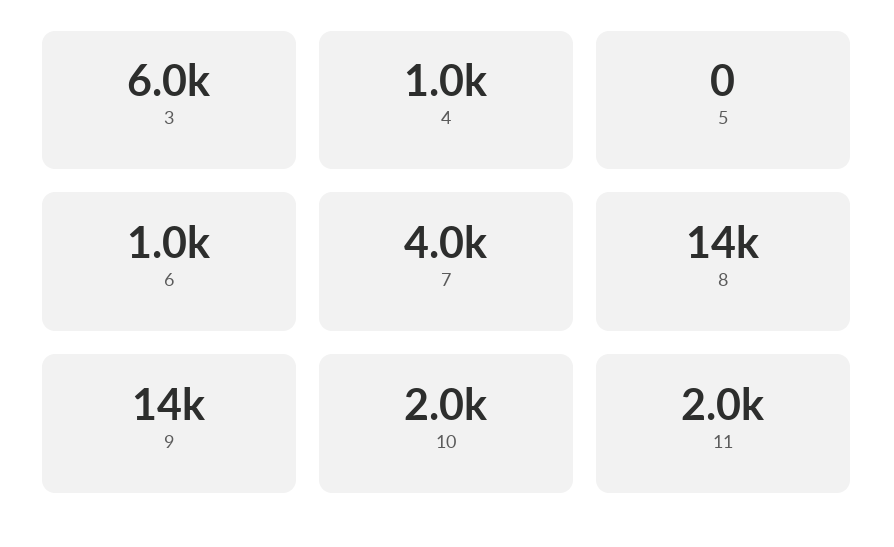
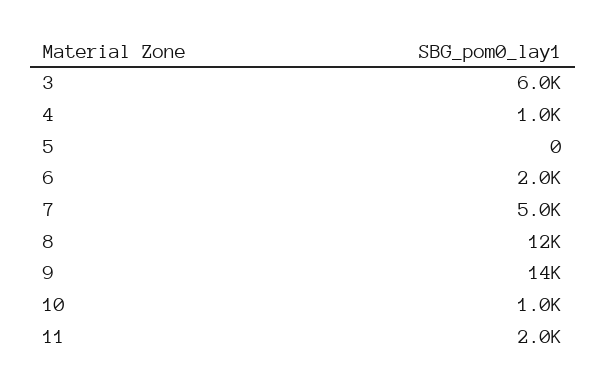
6: 1000 -> 2000
7: 4000 -> 5000
8: 14000 -> 12000
10: 2000 -> 1000

